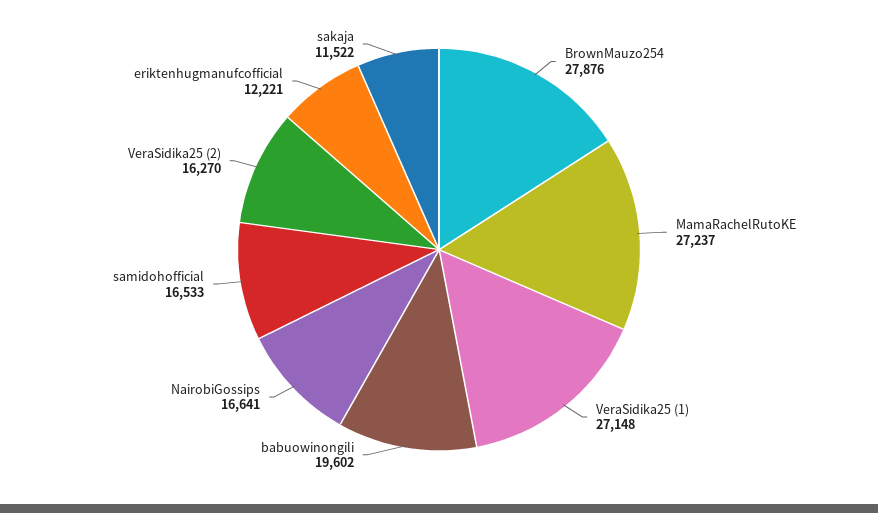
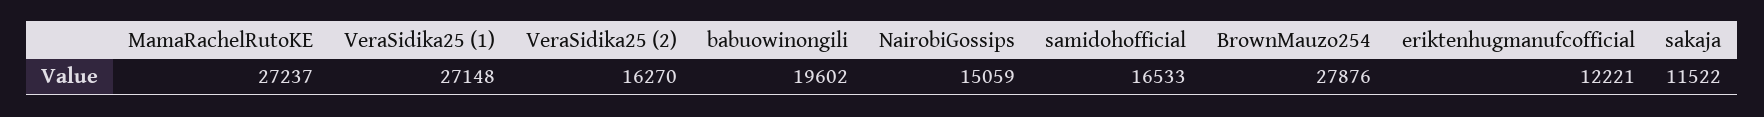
NairobiGossips: 16641 -> 15059

